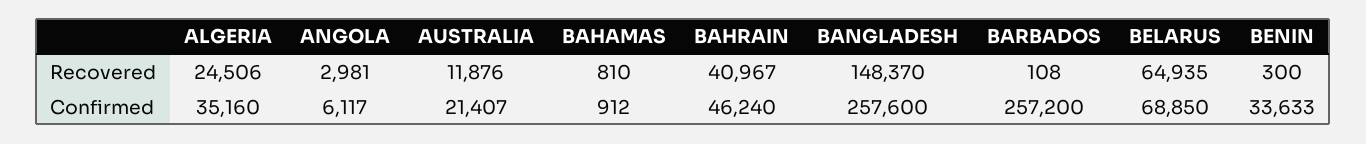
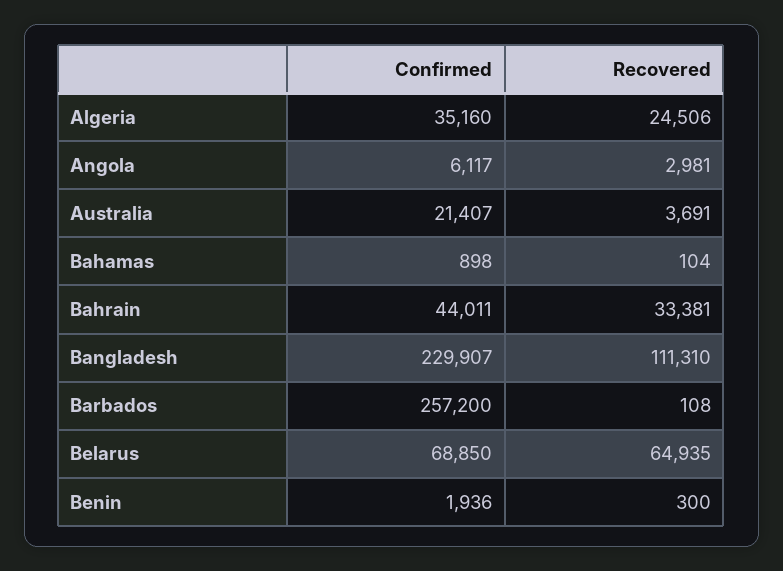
AUSTRALIA, Recovered: 11876 -> 3691
BAHAMAS, Recovered: 810 -> 104
BAHRAIN, Recovered: 40967 -> 33381
BANGLADESH, Recovered: 148370 -> 111310
BAHAMAS, Confirmed: 912 -> 898
BAHRAIN, Confirmed: 46240 -> 44011
BANGLADESH, Confirmed: 257600 -> 229907
BENIN, Confirmed: 33633 -> 1936

